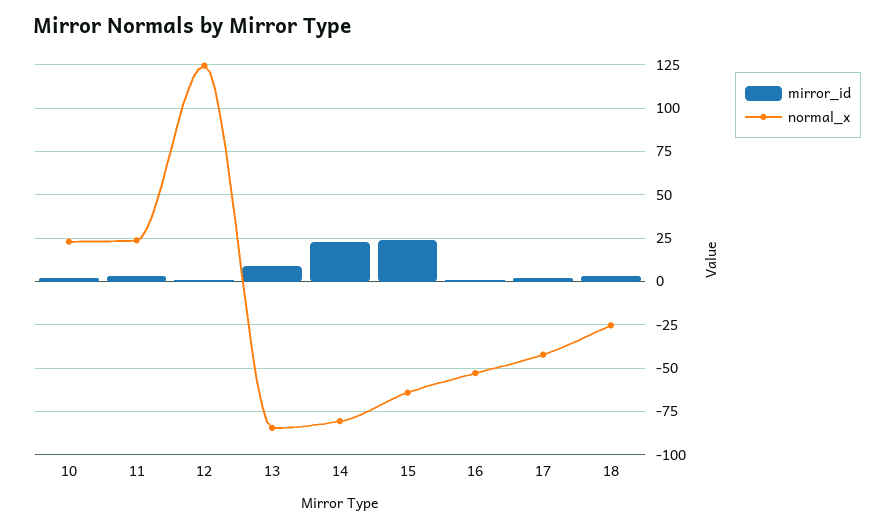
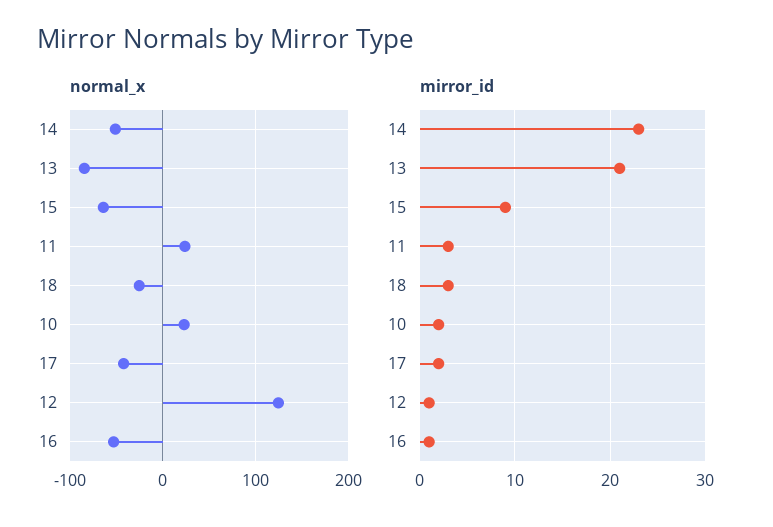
mirror_id, 13: 10 -> 21
normal_x, 14: -80 -> -50
mirror_id, 15: 25 -> 9

